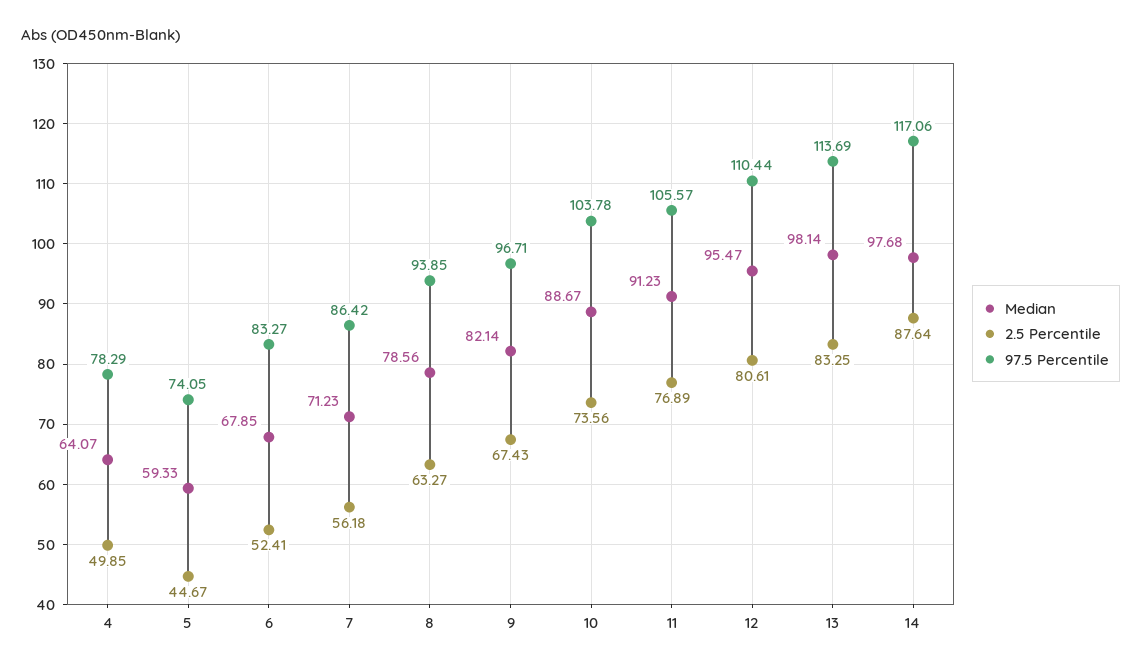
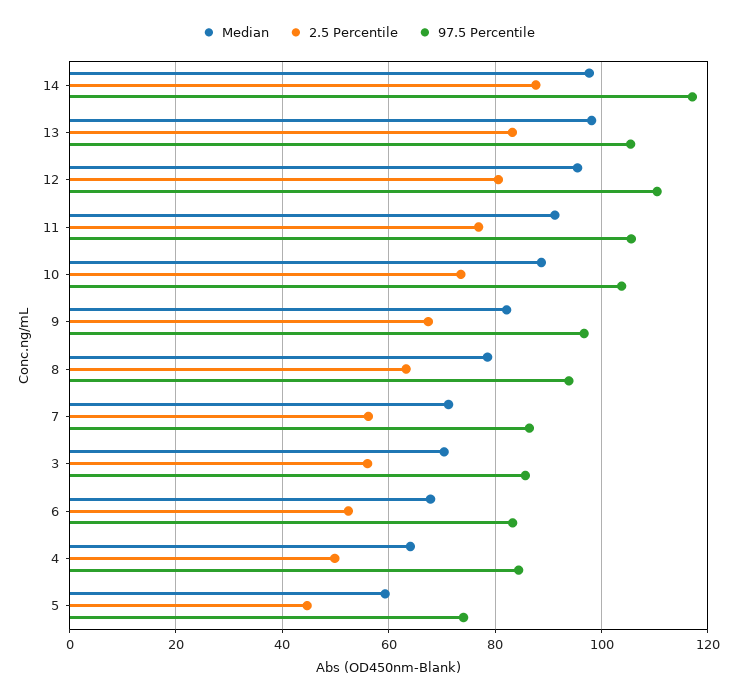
97.5 Percentile, 4: 78.29 -> 84
97.5 Percentile, 13: 113.69 -> 106
Median, 3: none -> 70
2.5 Percentile, 3: none -> 56
97.5 Percentile, 3: none -> 86

